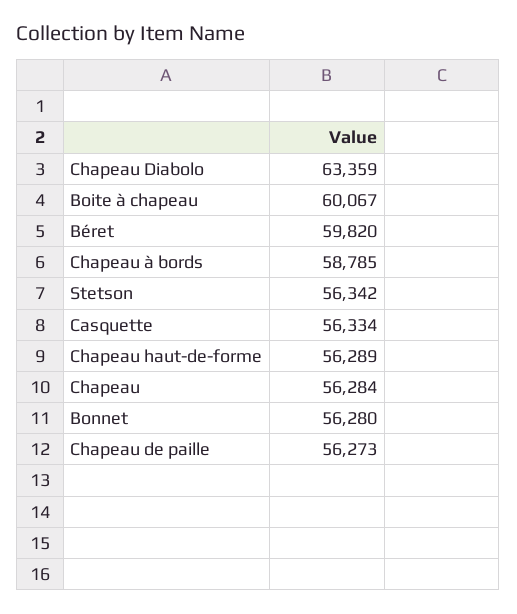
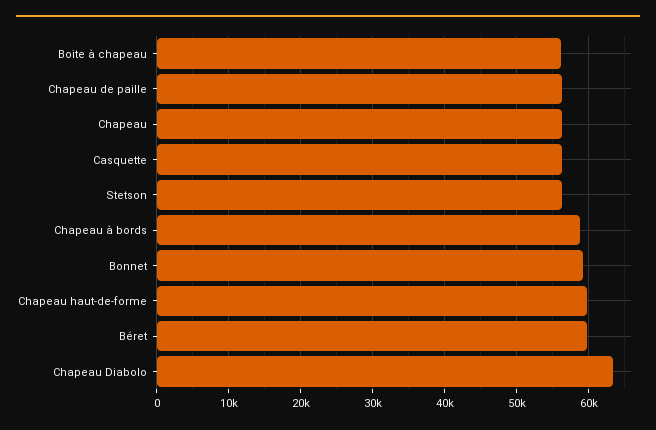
Boite à chapeau: 60067 -> 56000
Chapeau haut-de-forme: 56289 -> 60000
Bonnet: 56280 -> 59000

